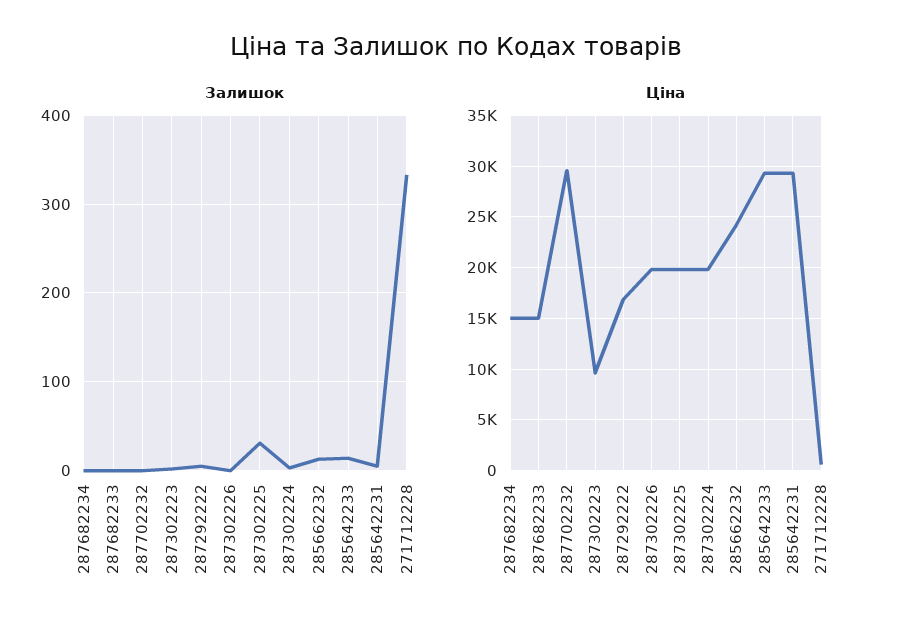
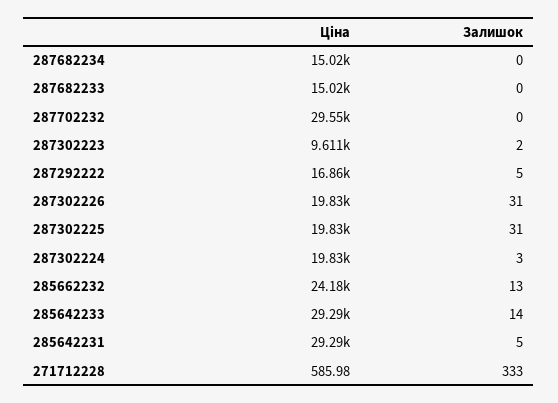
Залишок, 287302226: 0 -> 31

